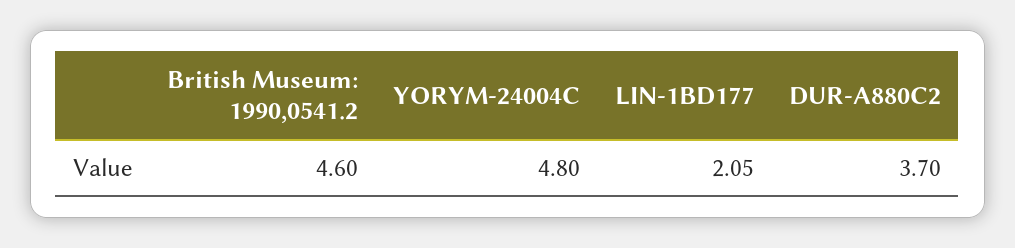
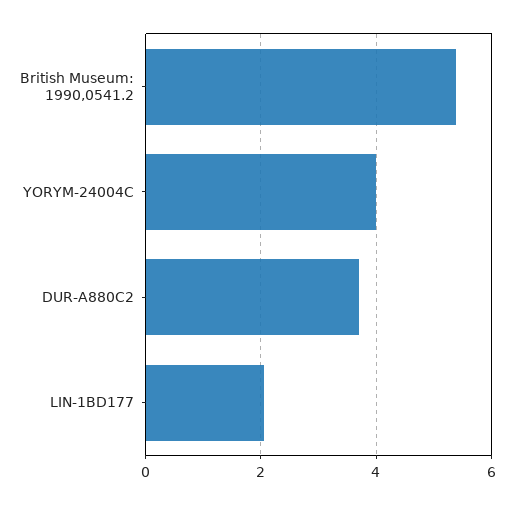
British Museum: 1990,0541.2: 4.6 -> 5.4
YORYM-24004C: 4.8 -> 4

